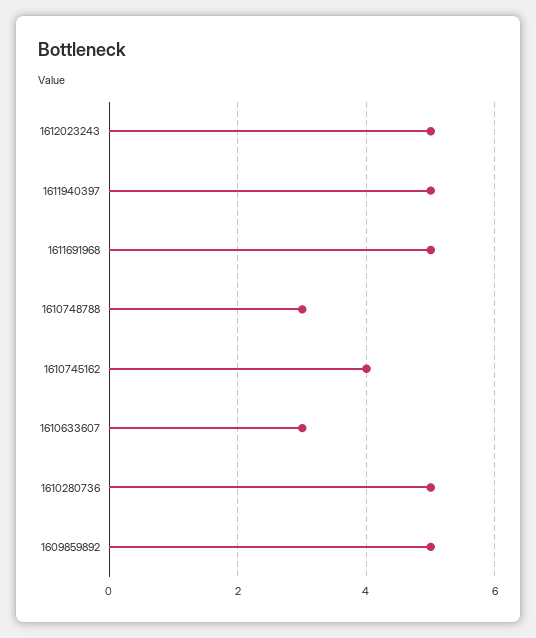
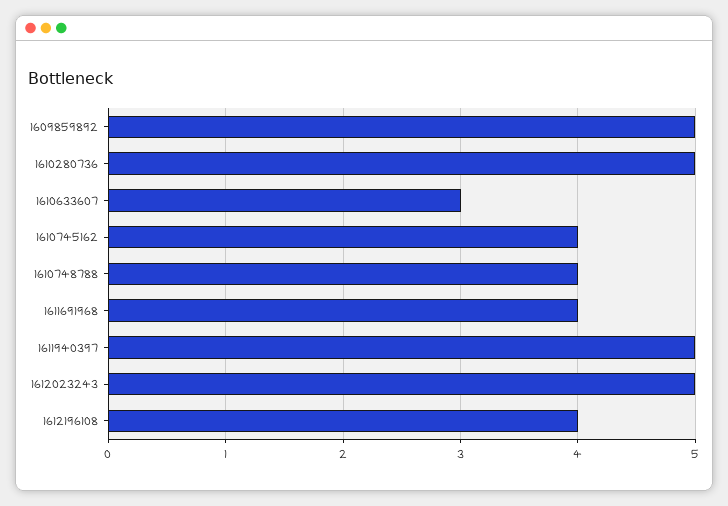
1611691968: 5 -> 4
1610748788: 3 -> 4
1612196108: none -> 4

